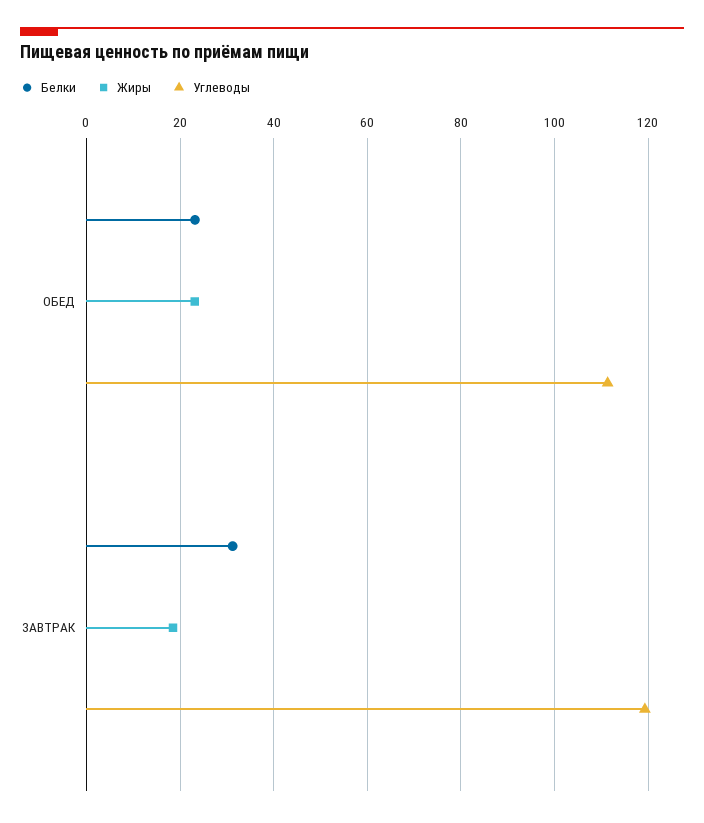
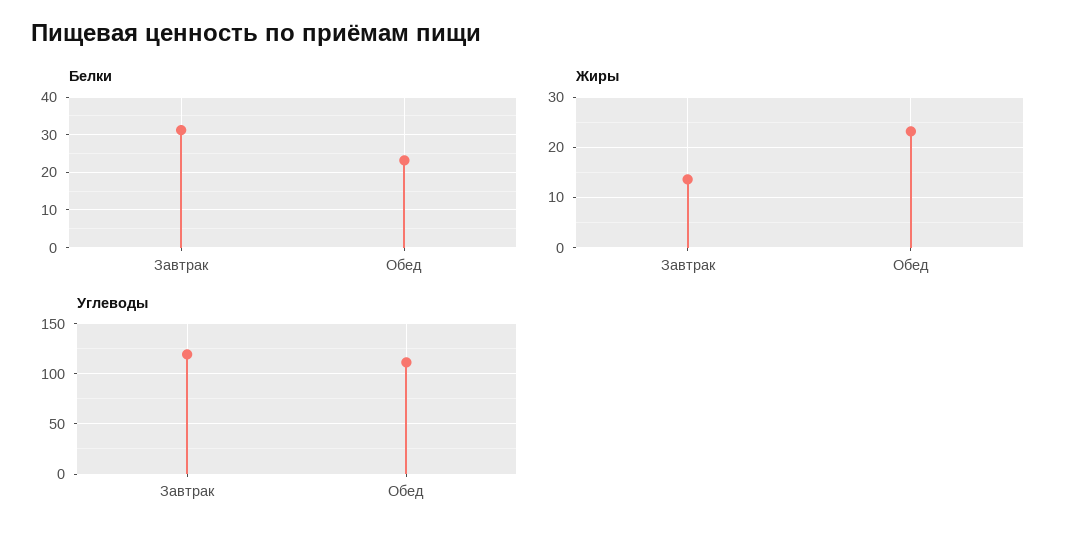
Жиры, ЗАВТРАК: 18 -> 14

